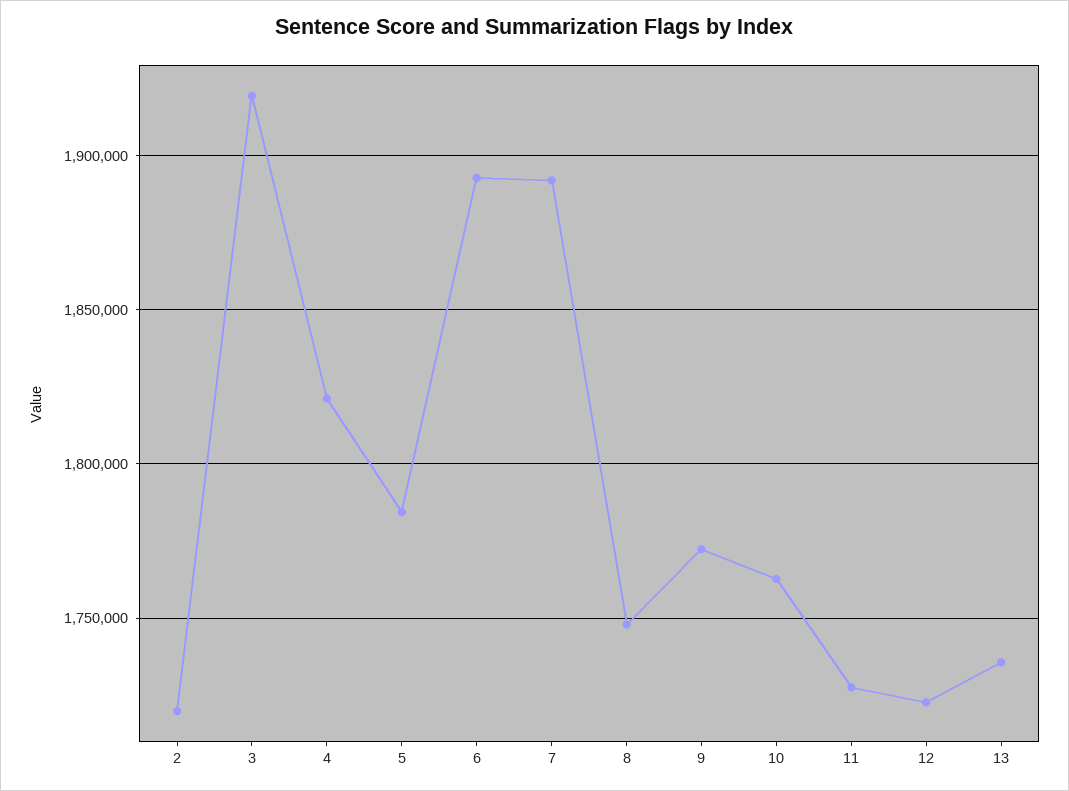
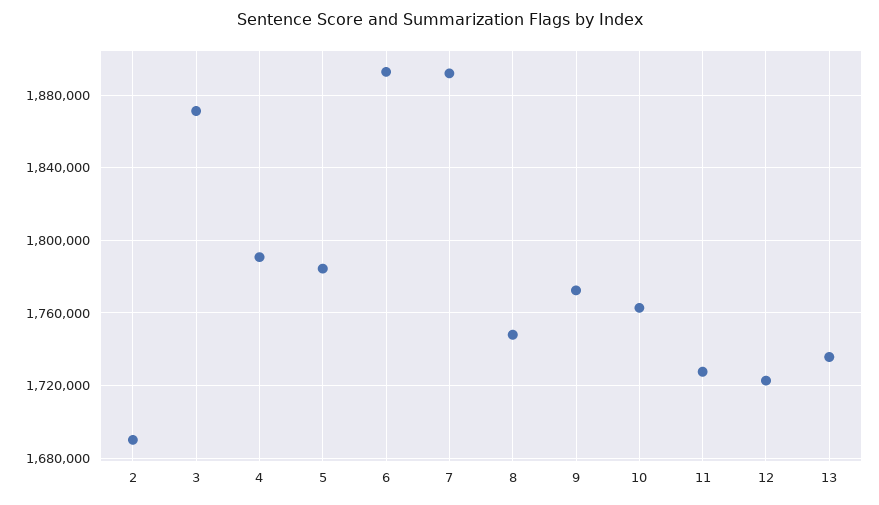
2: 1720000 -> 1690000
3: 1920000 -> 1870000
4: 1820000 -> 1790000

